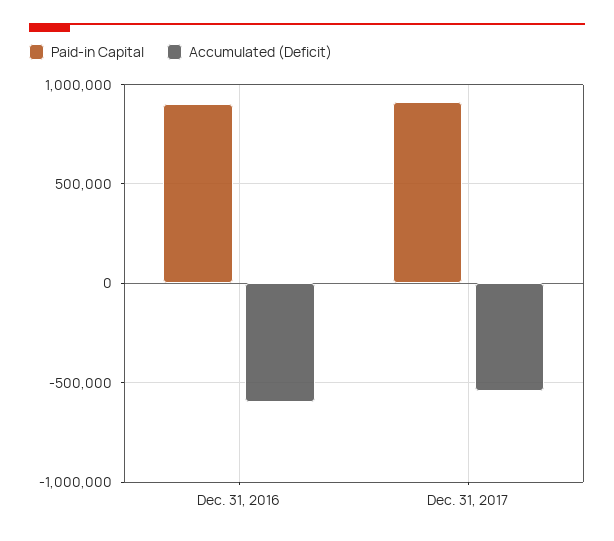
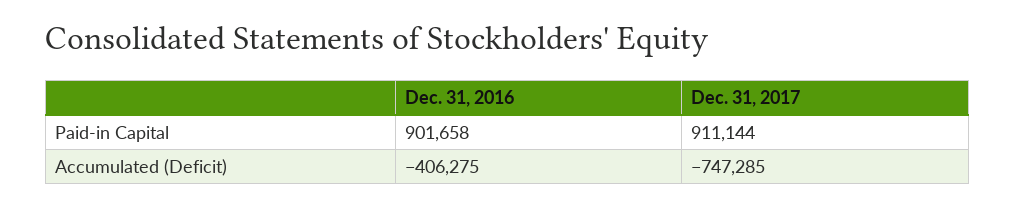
Accumulated (Deficit), Dec. 31, 2016: -600000 -> -406275
Accumulated (Deficit), Dec. 31, 2017: -550000 -> -747285

